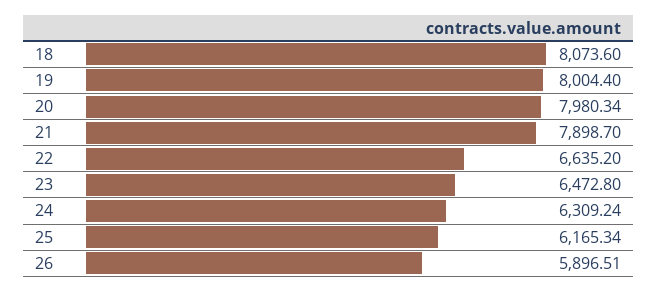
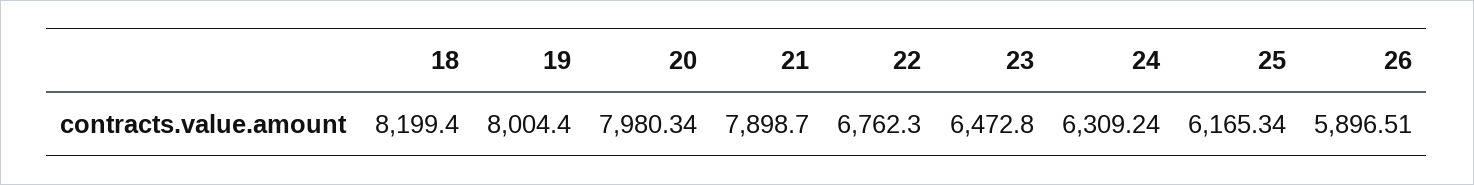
18: 8073.6 -> 8199.4
22: 6635.2 -> 6762.3

